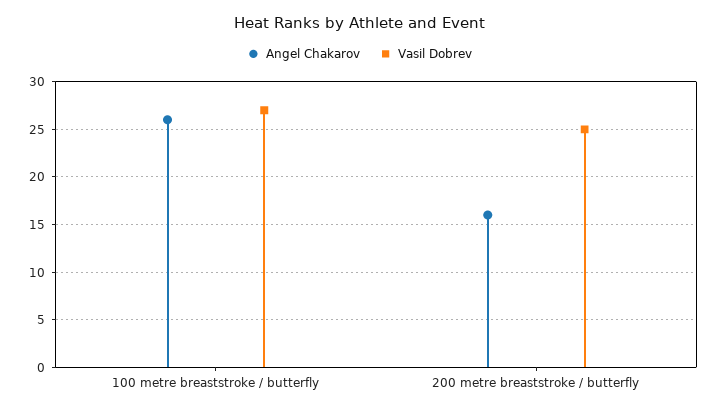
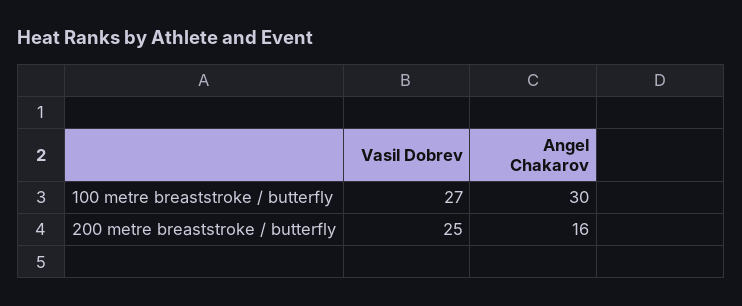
Angel Chakarov, 100 metre breaststroke / butterfly: 26 -> 30

